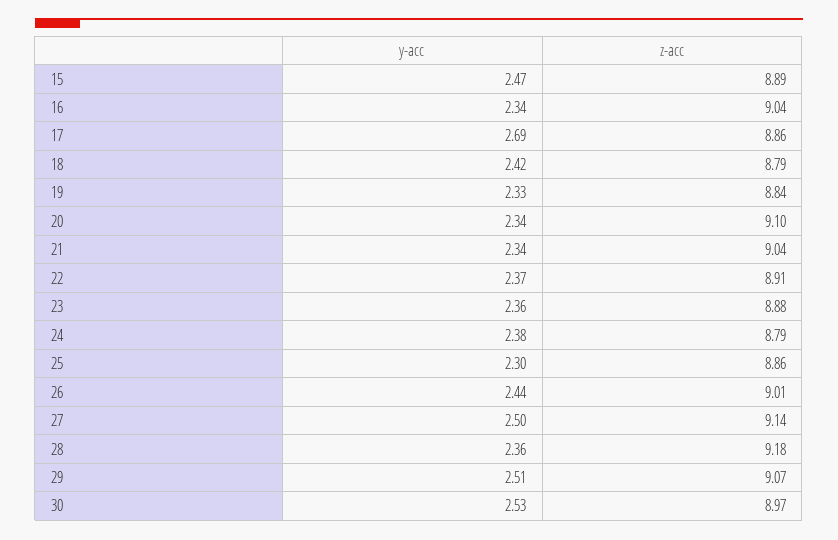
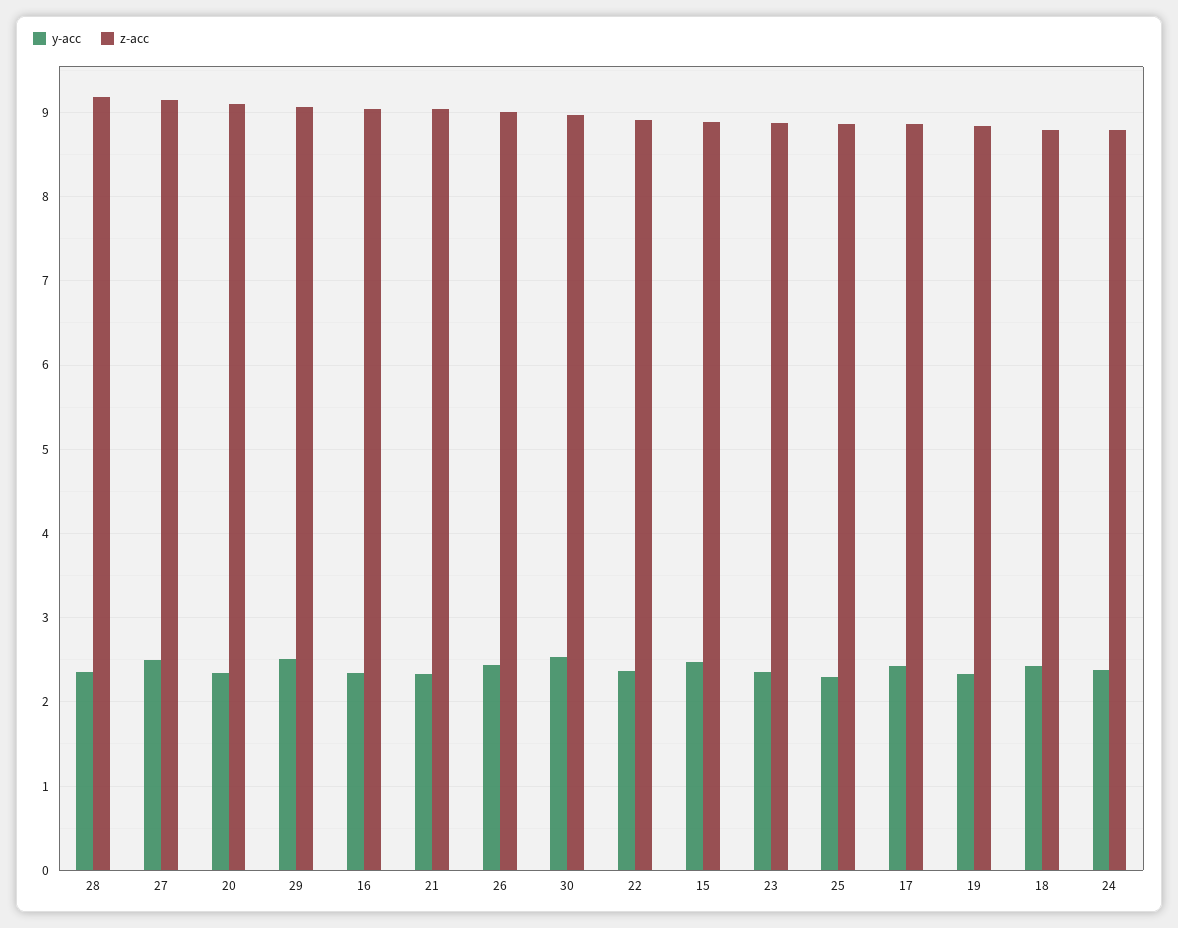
y-acc, 17: 2.69 -> 2.4

